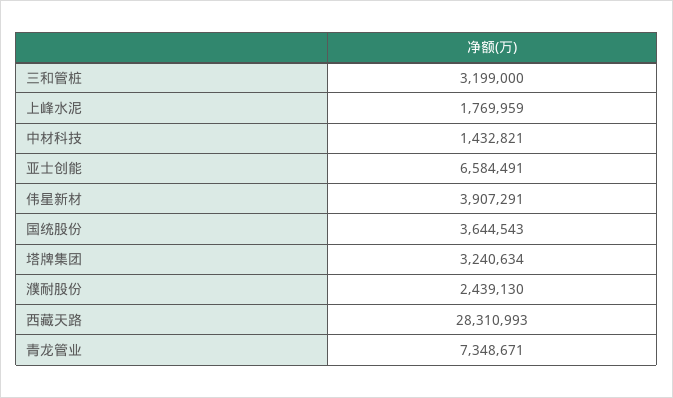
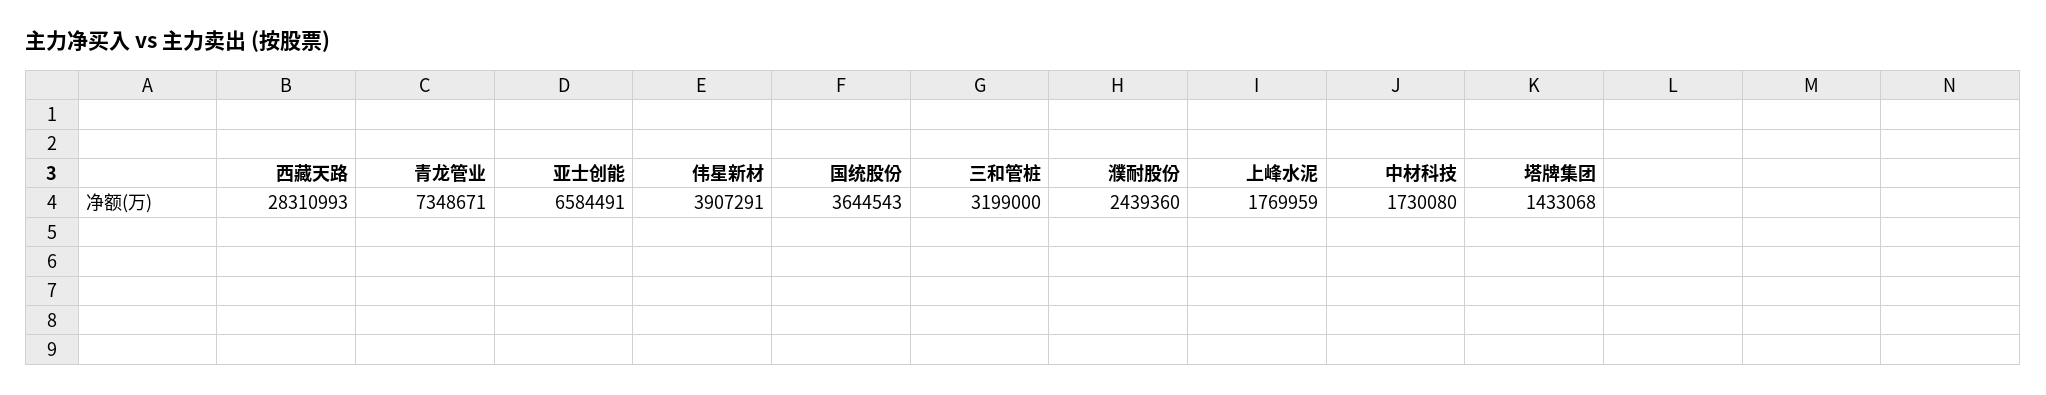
中材科技: 1432821 -> 1730080
塔牌集团: 3240634 -> 1433068
濮耐股份: 2439130 -> 2439360

